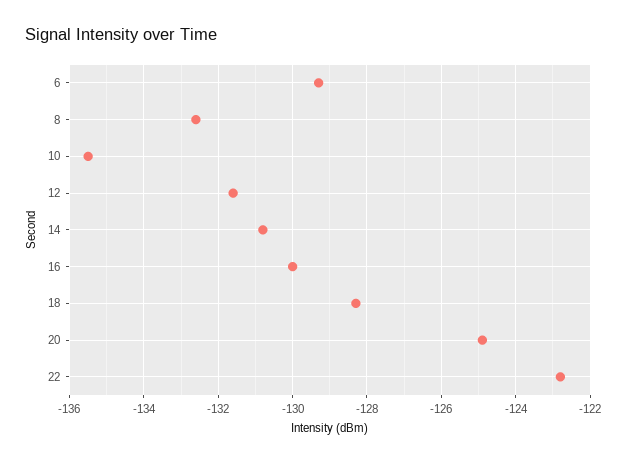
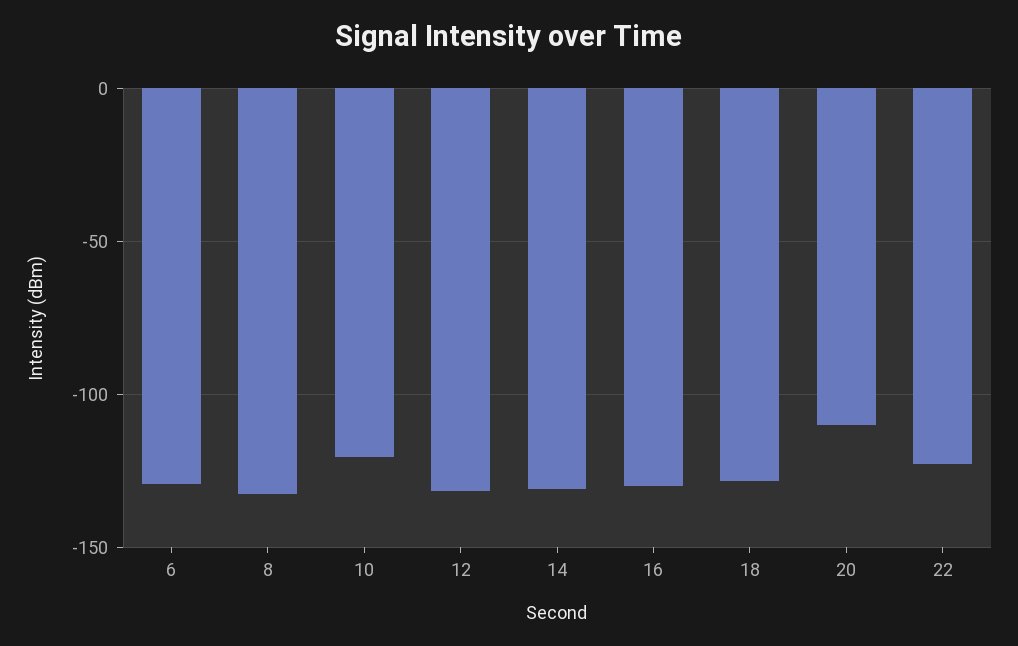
10: -135.5 -> -120
20: -125 -> -110

